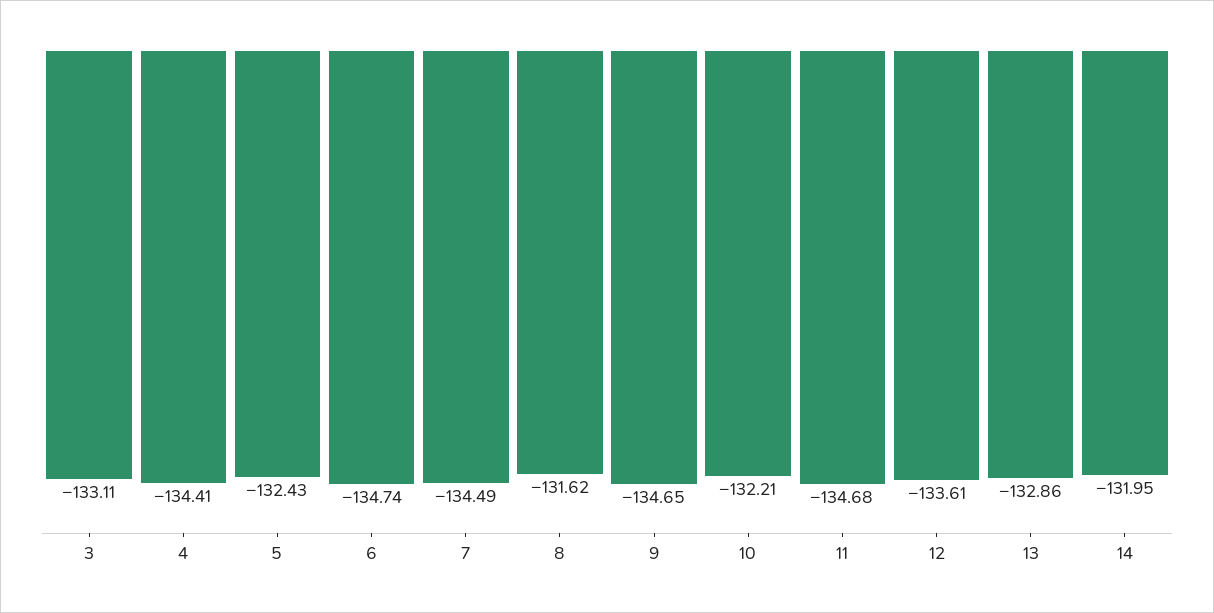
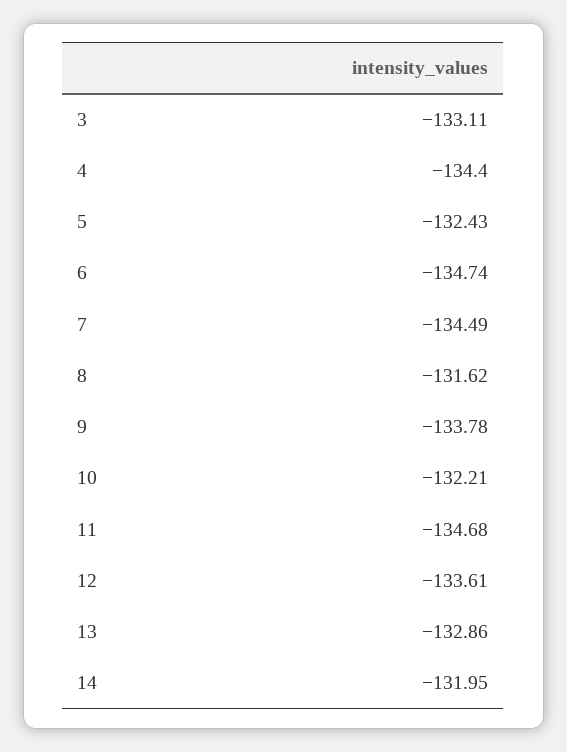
4: -134.41 -> -134.4
9: -134.65 -> -133.78

